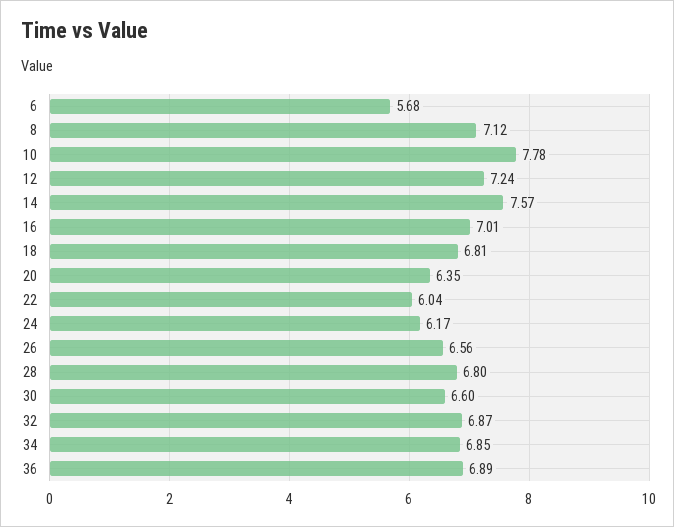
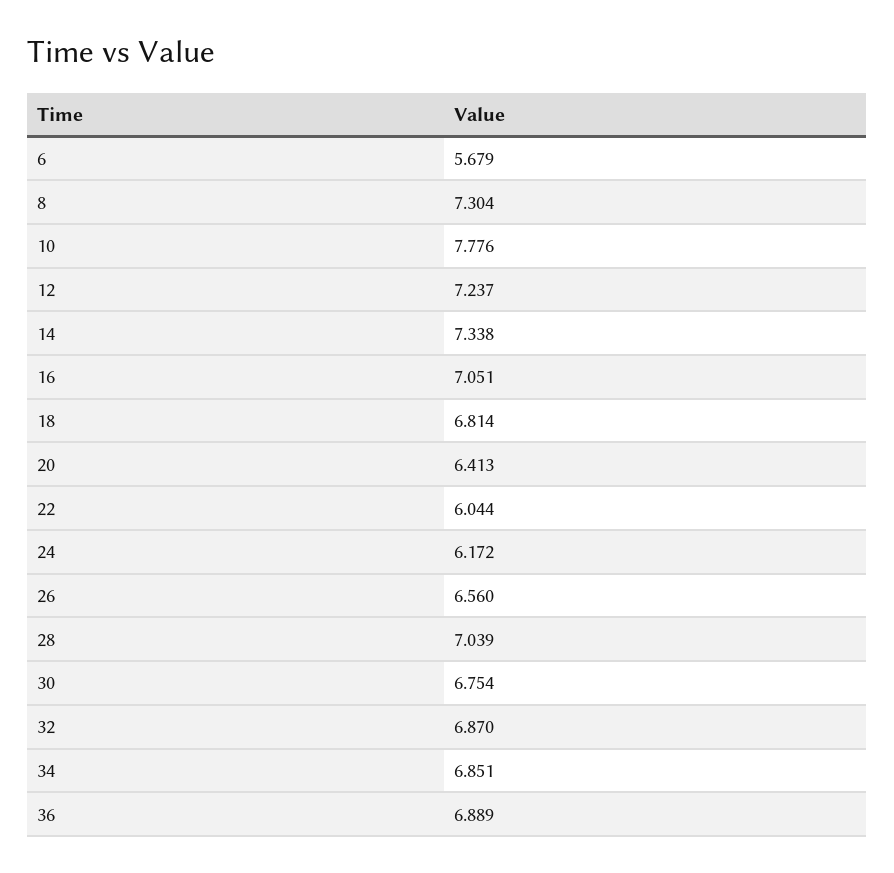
8: 7.12 -> 7.304
14: 7.57 -> 7.338
16: 7.01 -> 7.051
20: 6.35 -> 6.413
28: 6.8 -> 7.039
30: 6.6 -> 6.754

